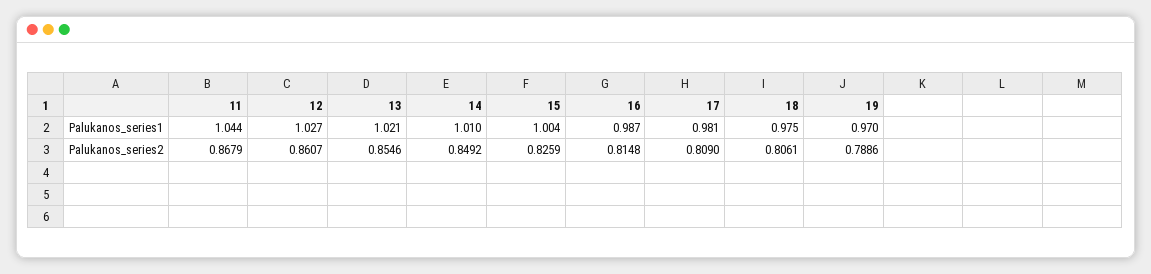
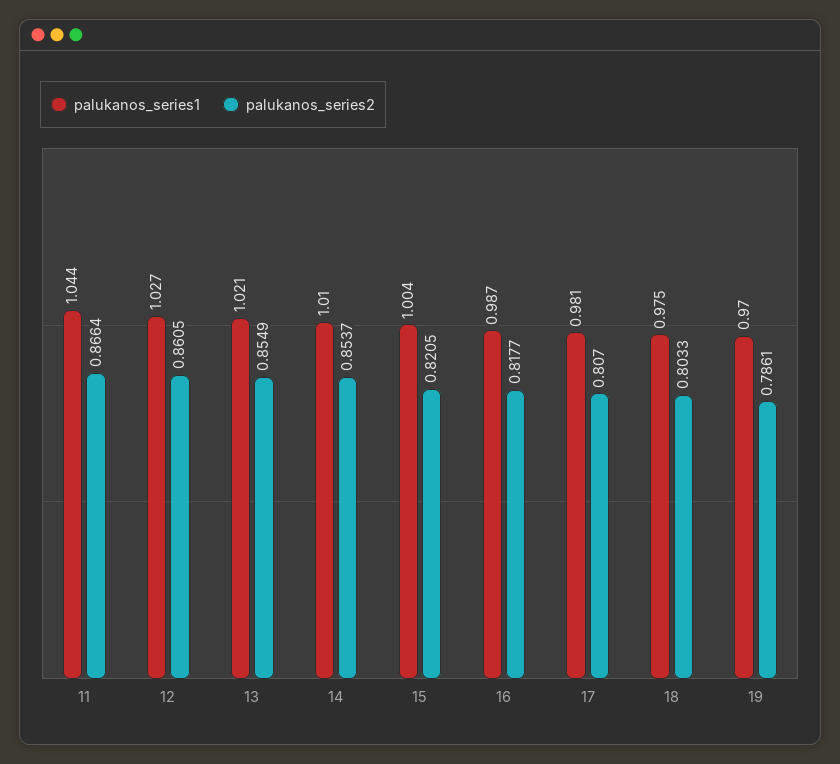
Palukanos_series2, 11: 0.8679 -> 0.8664
Palukanos_series2, 12: 0.8607 -> 0.8605
Palukanos_series2, 13: 0.8546 -> 0.8549
Palukanos_series2, 14: 0.8492 -> 0.8537
Palukanos_series2, 15: 0.8259 -> 0.8205
Palukanos_series2, 16: 0.8148 -> 0.8177
Palukanos_series2, 17: 0.809 -> 0.807
Palukanos_series2, 18: 0.8061 -> 0.8033
Palukanos_series2, 19: 0.7886 -> 0.7861

